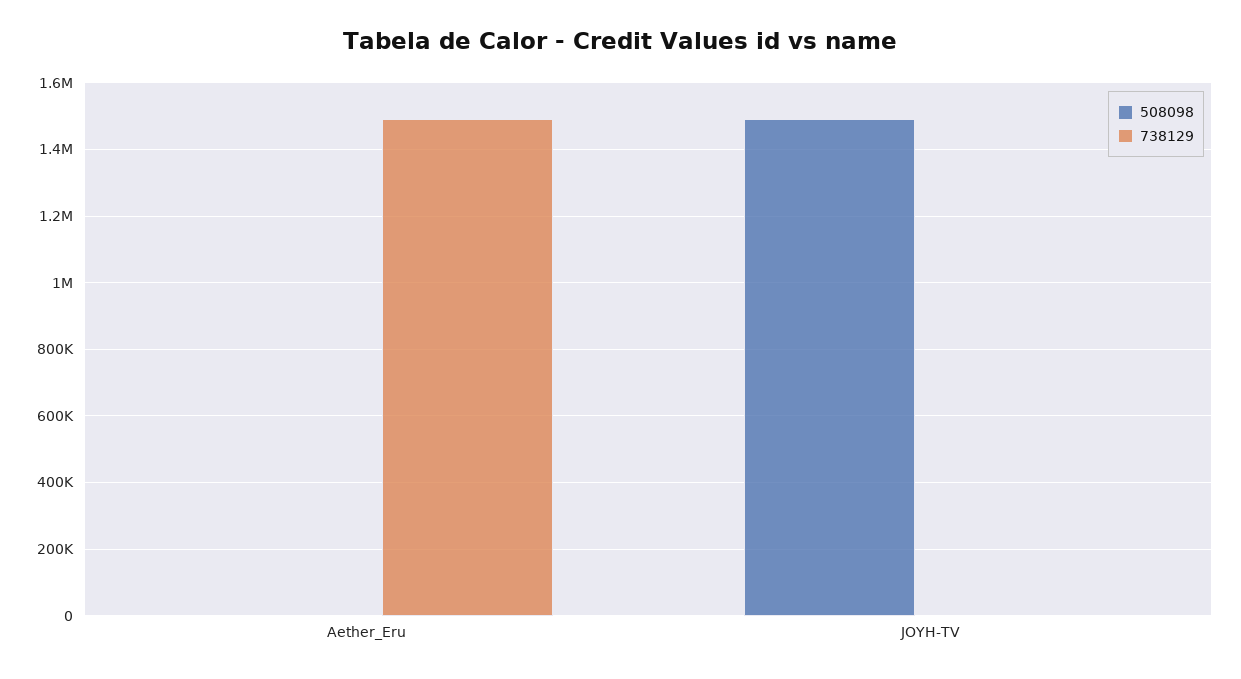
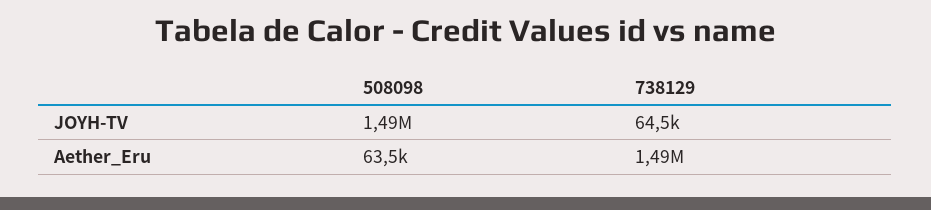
508098, Aether_Eru: 0 -> 63500
738129, JOYH-TV: 0 -> 64500

